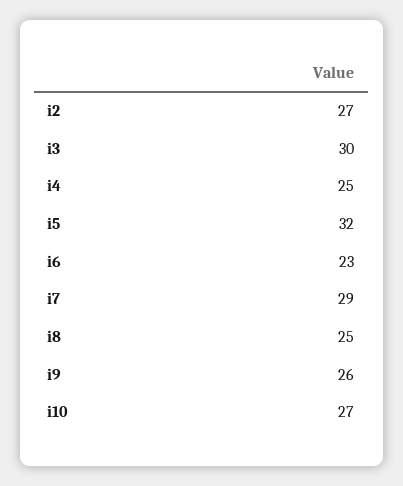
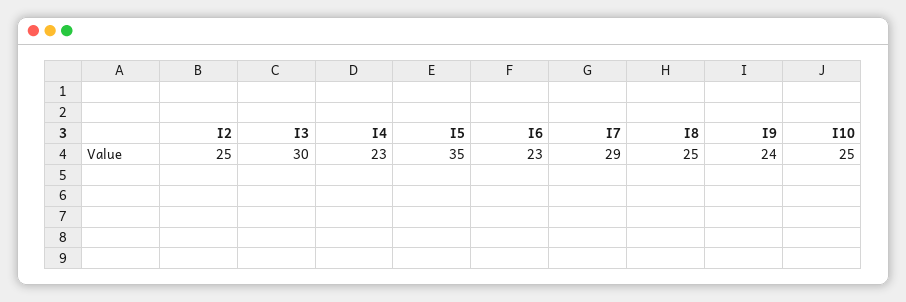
i2: 27 -> 25
i4: 25 -> 23
i5: 32 -> 35
i9: 26 -> 24
i10: 27 -> 25

